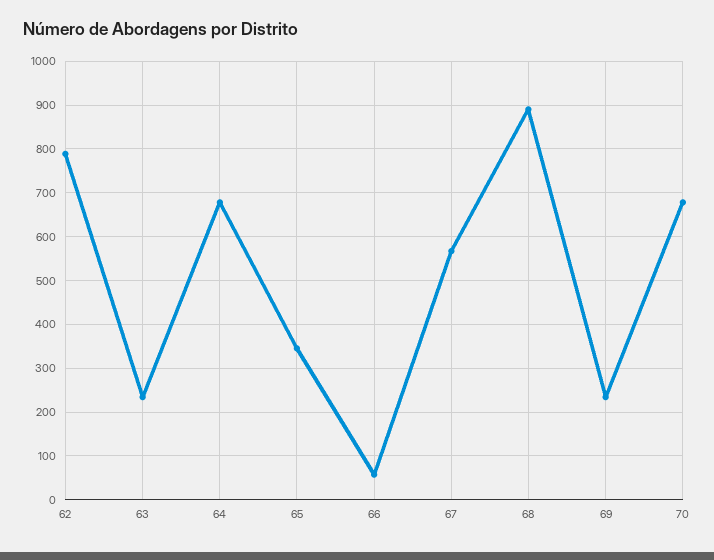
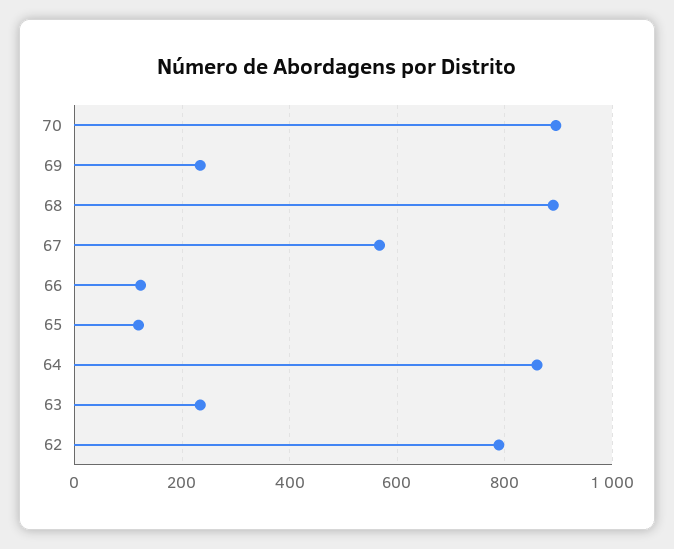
64: 680 -> 860
65: 340 -> 120
66: 60 -> 120
70: 680 -> 900

